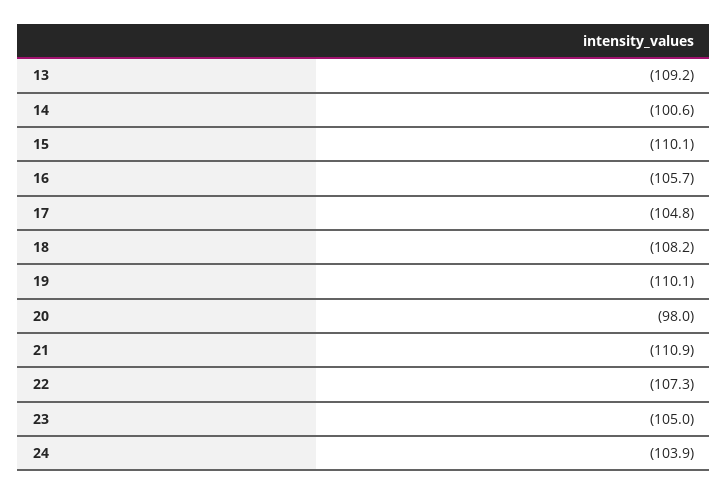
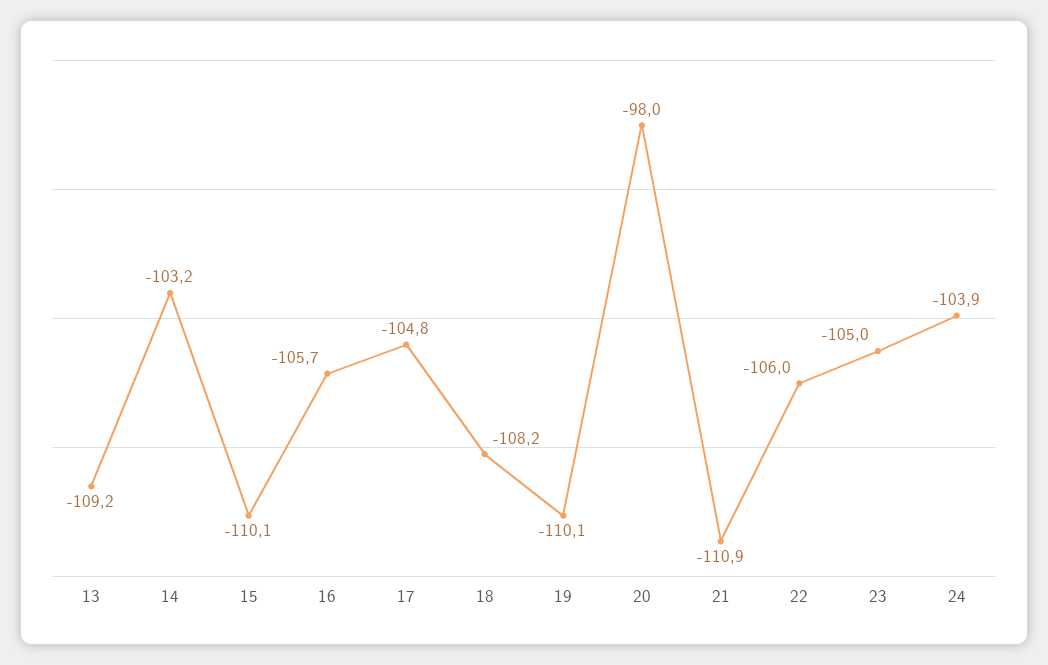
14: -100.6 -> -103.2
22: -107.3 -> -106

